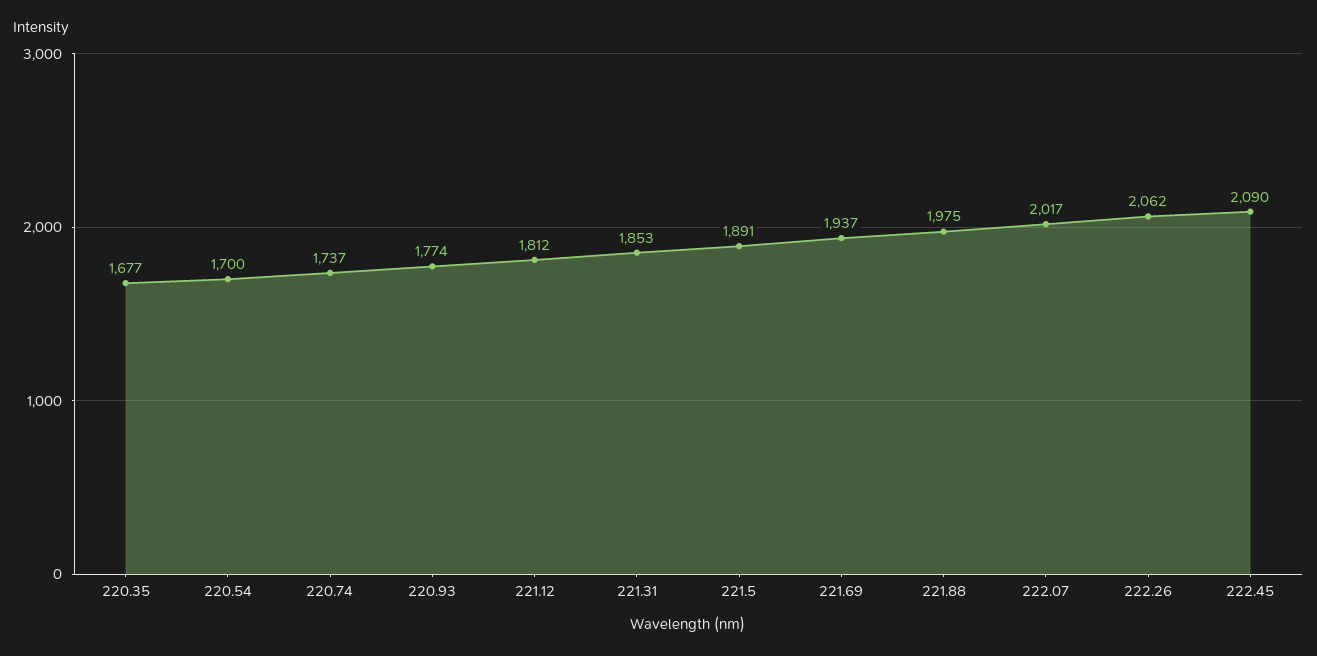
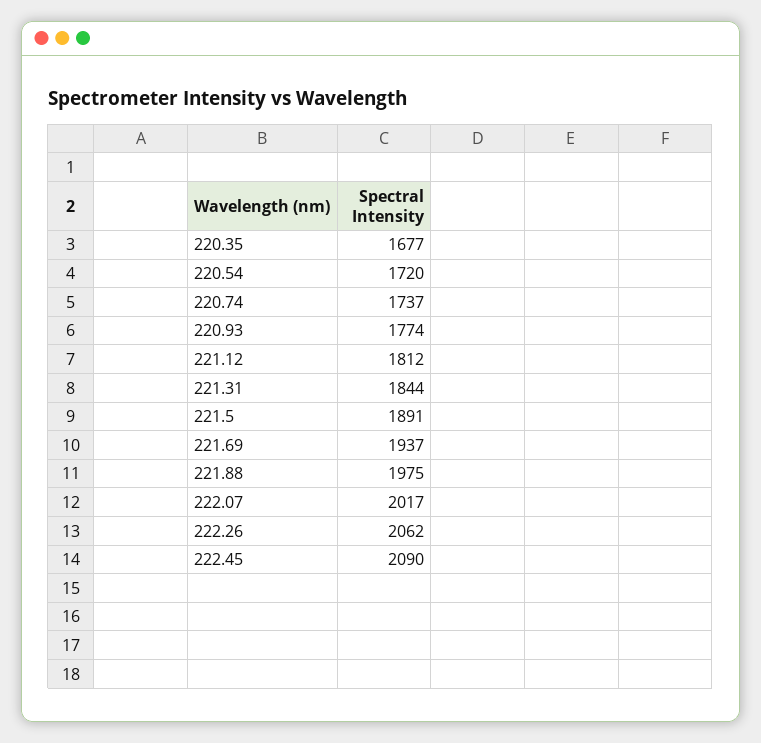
220.54: 1700 -> 1720
221.31: 1853 -> 1844

